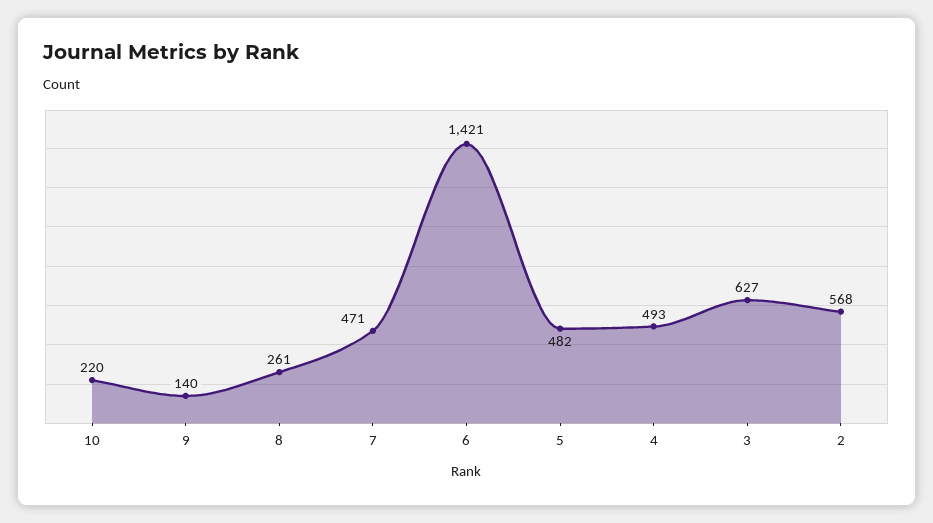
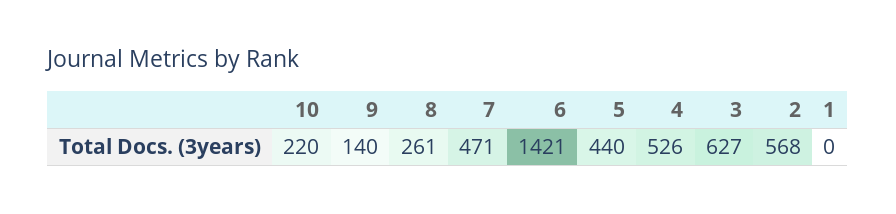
5: 482 -> 440
4: 493 -> 526
1: none -> 0

